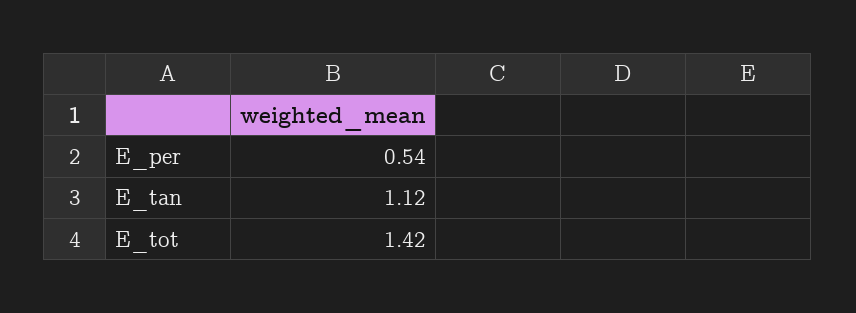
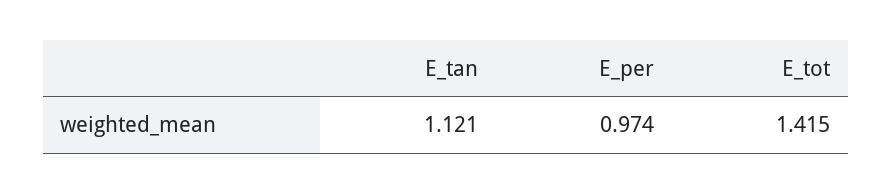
E_per: 0.54 -> 0.974

